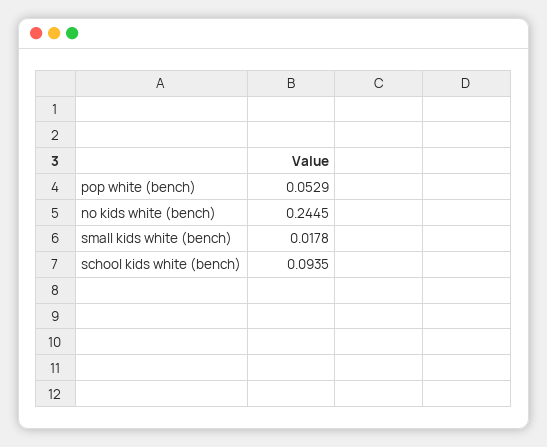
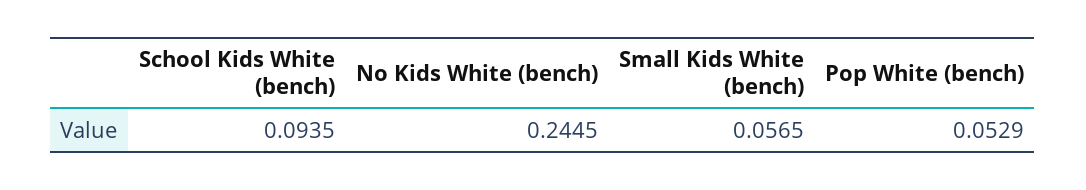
small kids white (bench): 0.0178 -> 0.0565

